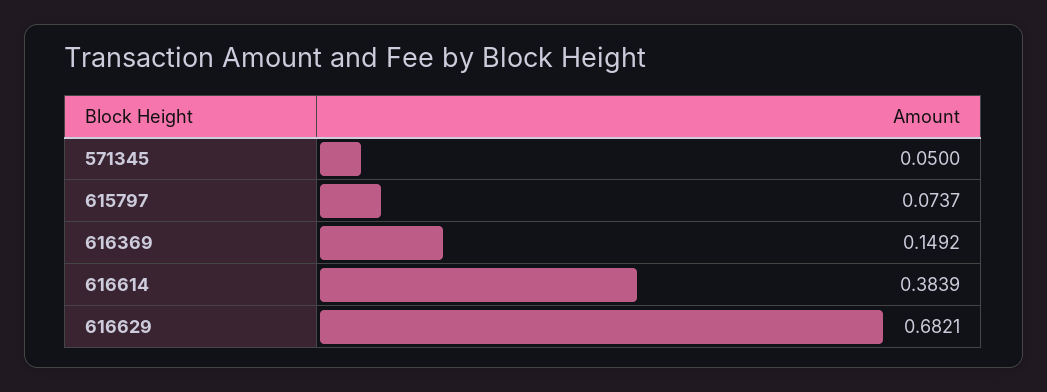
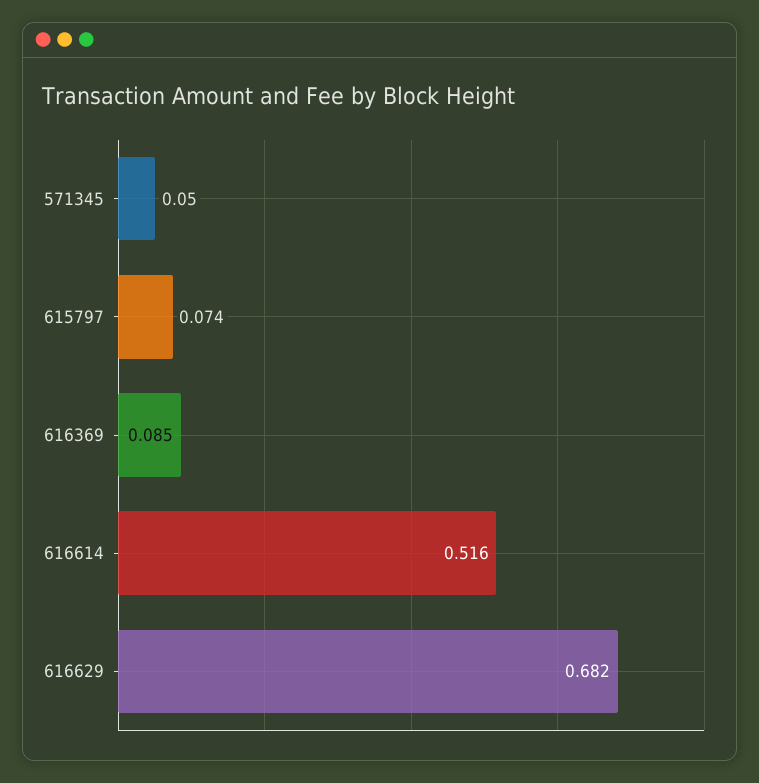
616369: 0.1492 -> 0.085
616614: 0.3839 -> 0.516

